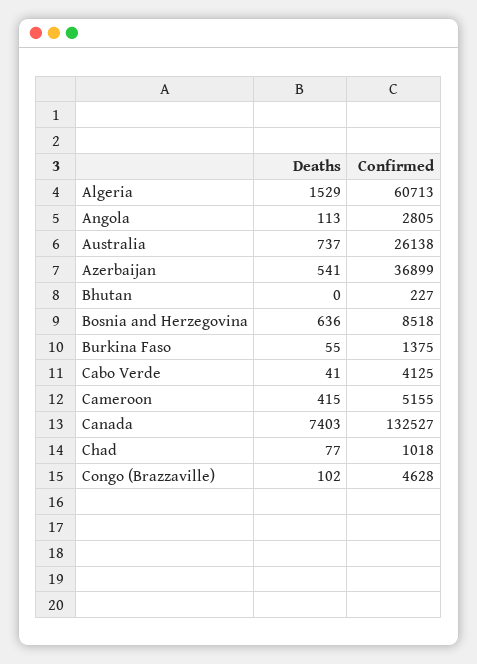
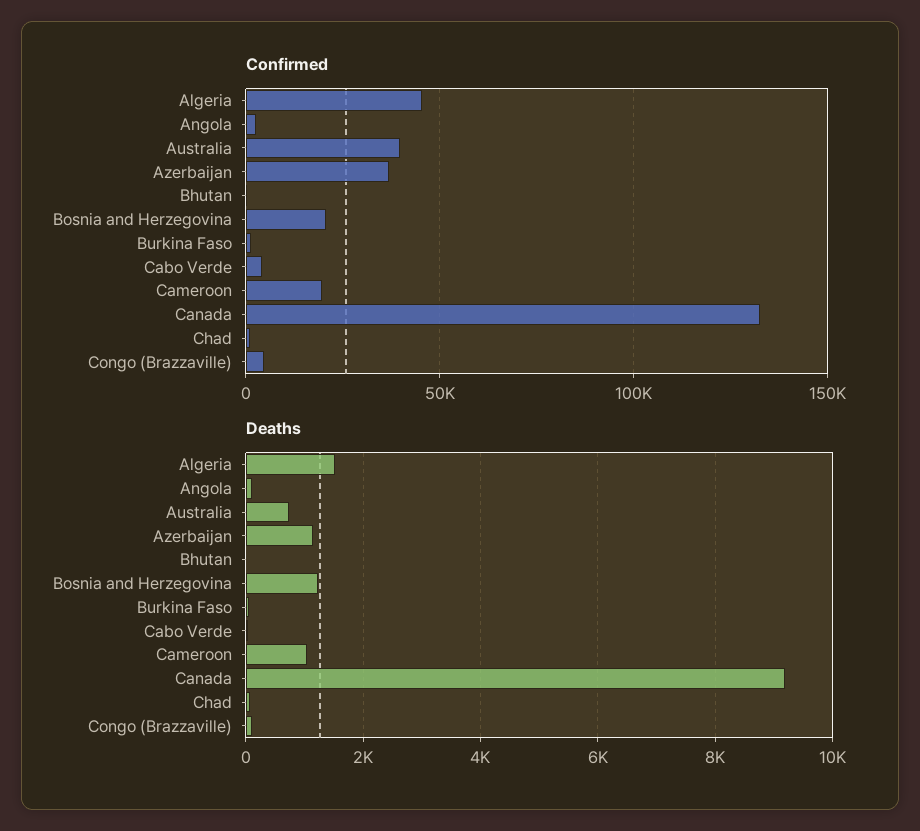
Confirmed, Algeria: 60713 -> 45000
Confirmed, Australia: 26138 -> 40000
Deaths, Azerbaijan: 541 -> 1200
Deaths, Bosnia and Herzegovina: 636 -> 1200
Confirmed, Bosnia and Herzegovina: 8518 -> 20000
Deaths, Cameroon: 415 -> 1000
Confirmed, Cameroon: 5155 -> 20000
Deaths, Canada: 7403 -> 9200

